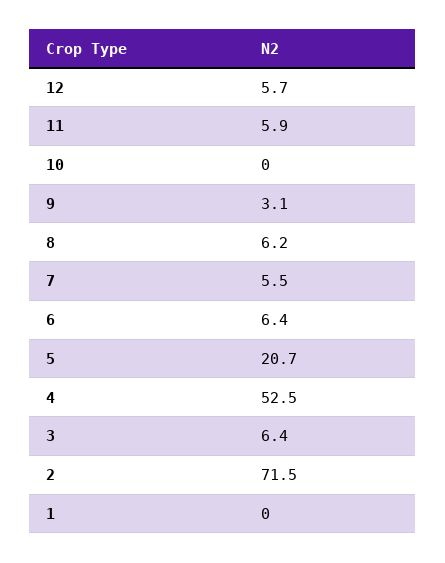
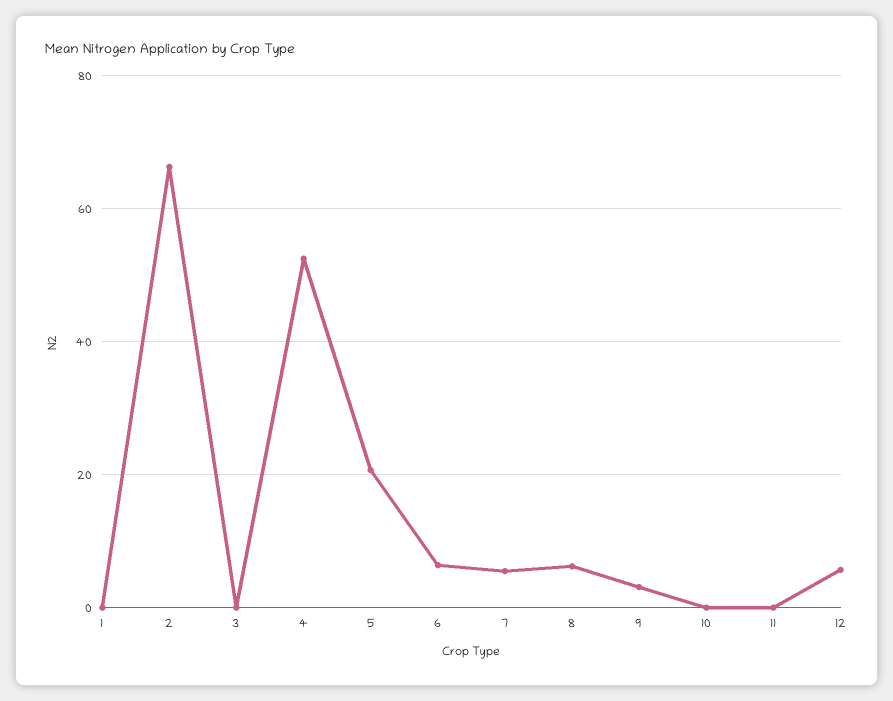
11: 5.9 -> 0
3: 6.4 -> 0
2: 71.5 -> 66

